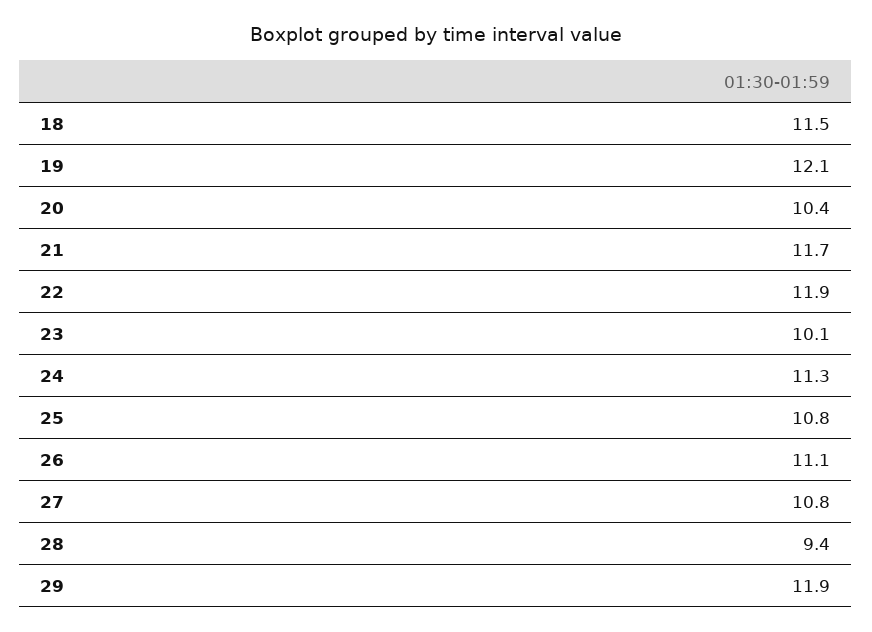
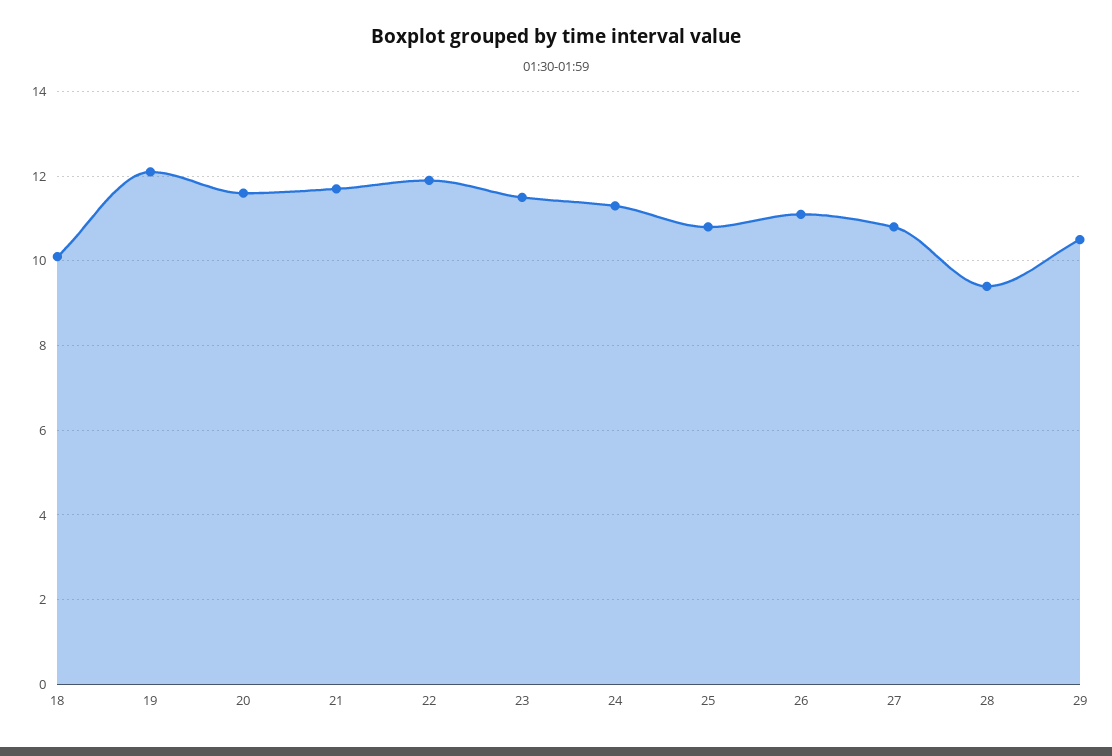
18: 11.5 -> 10
20: 10.4 -> 11.5
23: 10.1 -> 11.5
29: 11.9 -> 10.5

